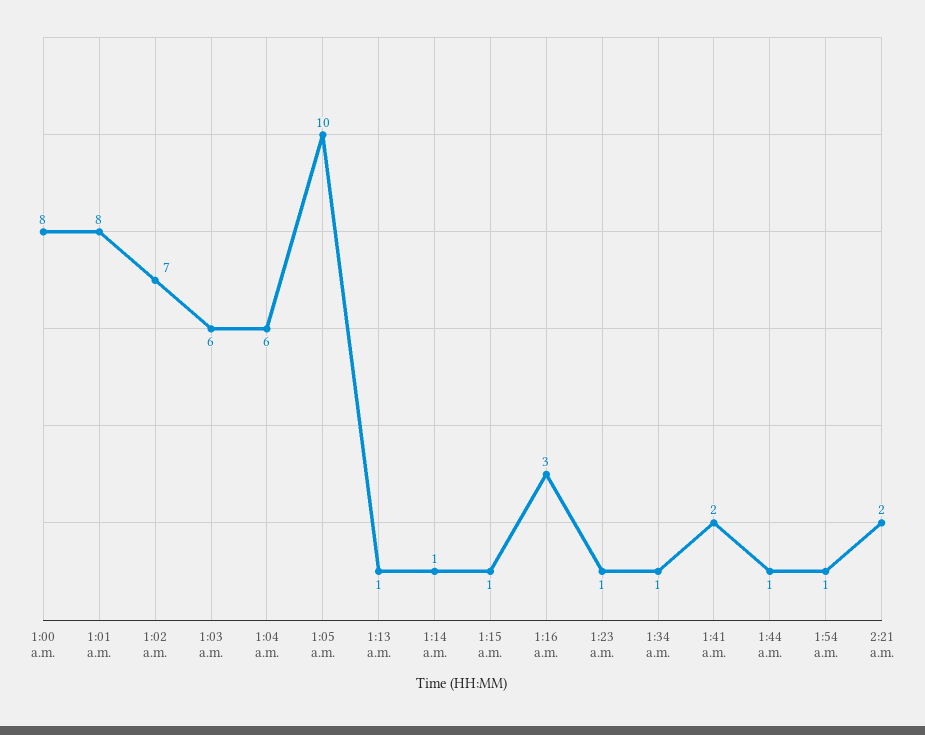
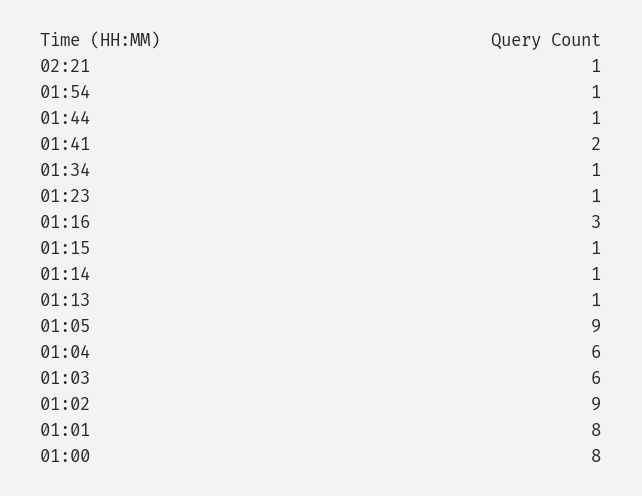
1:02 a.m.: 7 -> 9
1:05 a.m.: 10 -> 9
2:21 a.m.: 2 -> 1

